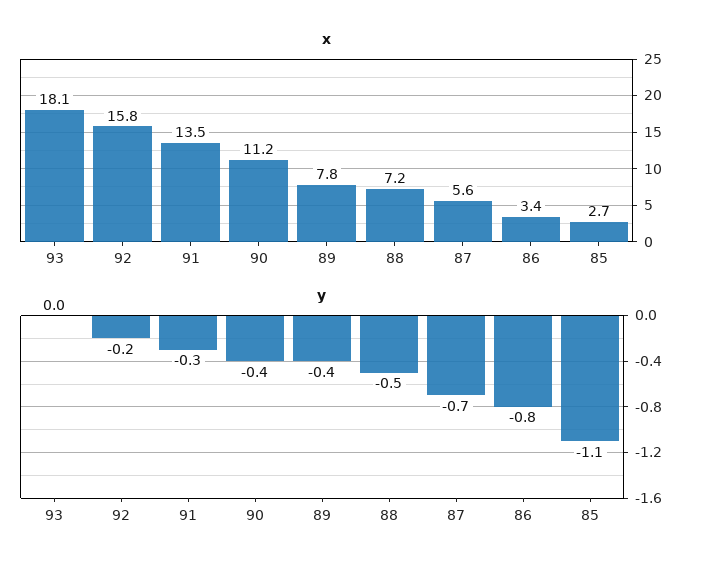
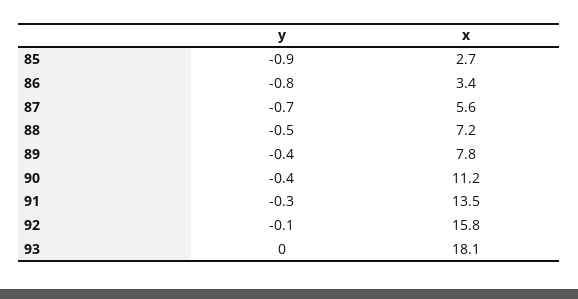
y, 92: -0.2 -> -0.1
y, 85: -1.1 -> -0.9

